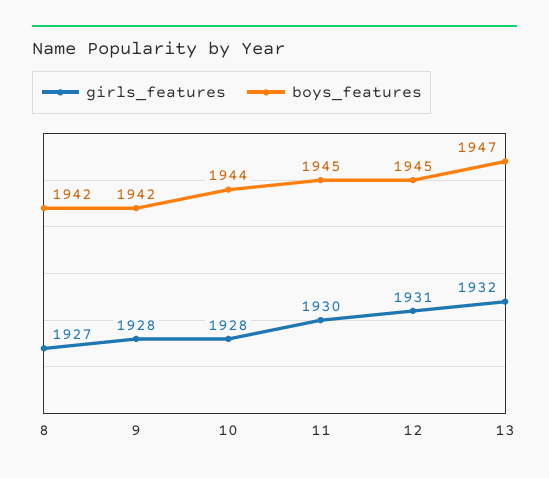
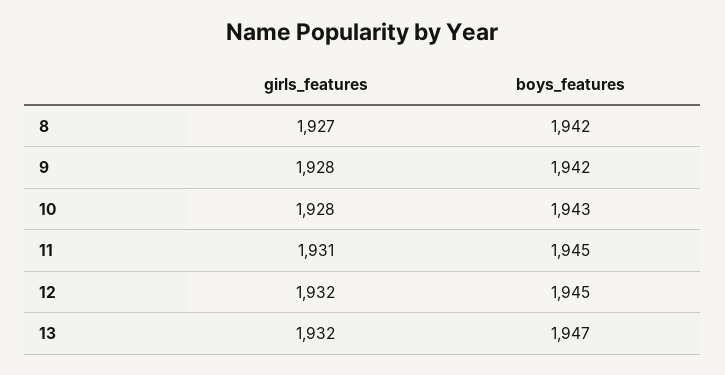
boys_features, 10: 1944 -> 1943
girls_features, 11: 1930 -> 1931
girls_features, 12: 1931 -> 1932

